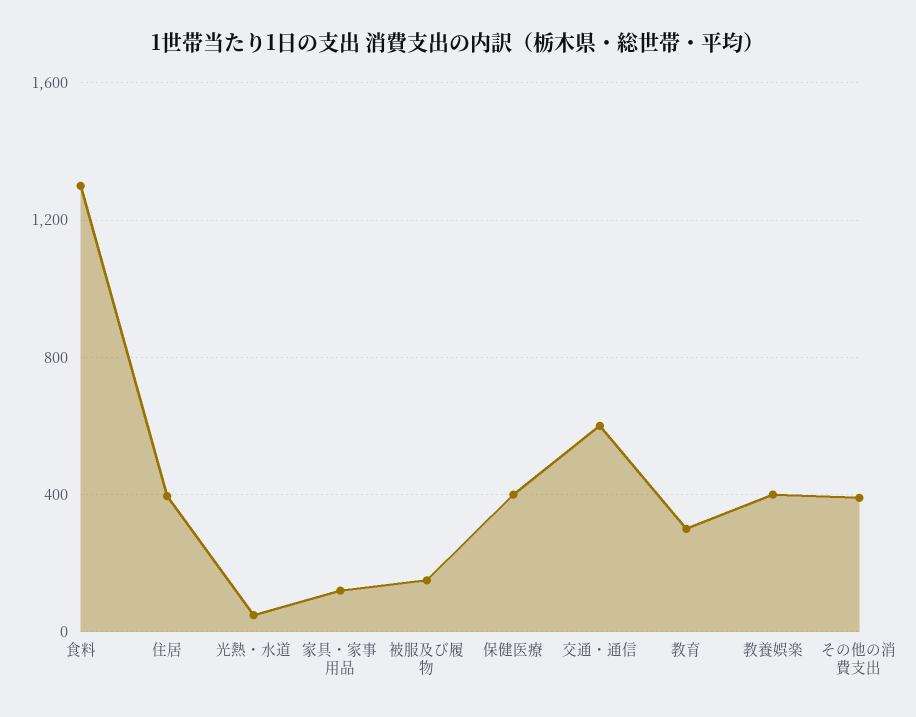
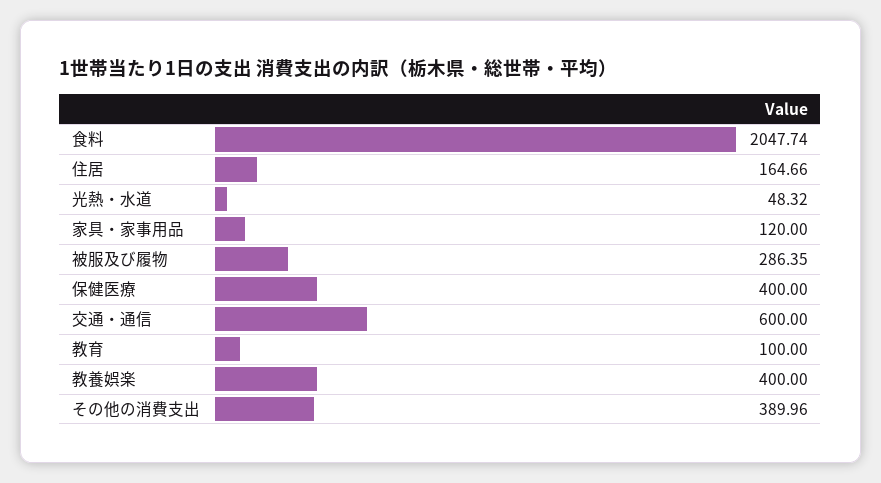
食料: 1300 -> 2047.74
住居: 400 -> 164.66
被服及び履物: 150 -> 286.35
教育: 300 -> 100

